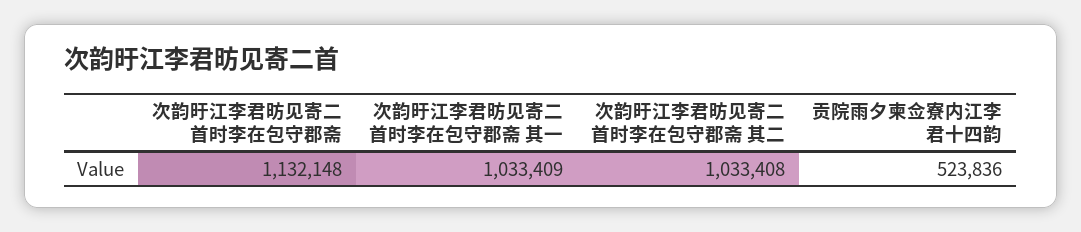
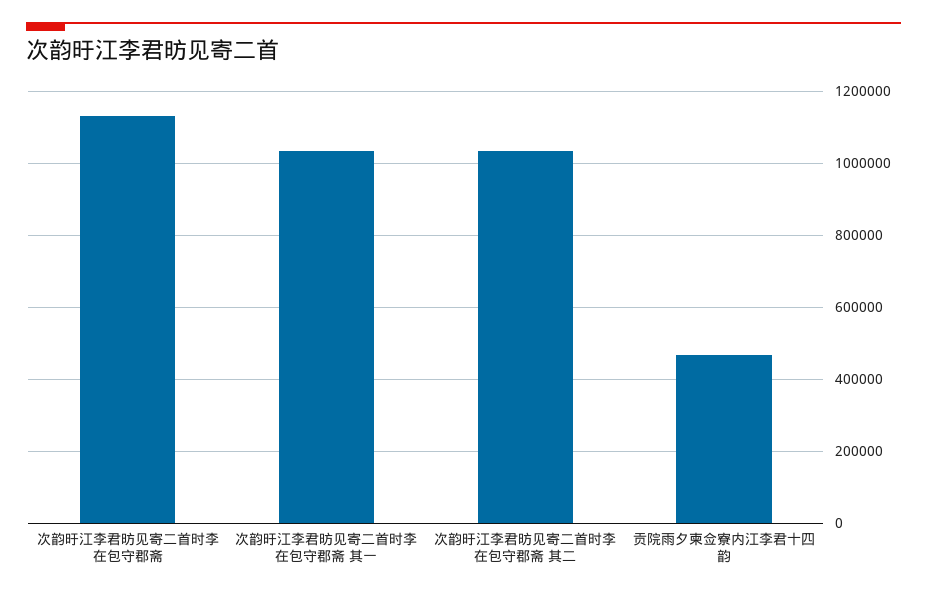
贡院雨夕柬佥寮内江李君十四韵: 523836 -> 460000

